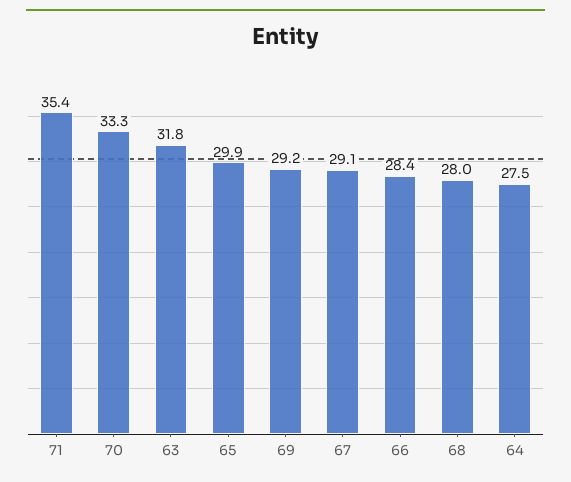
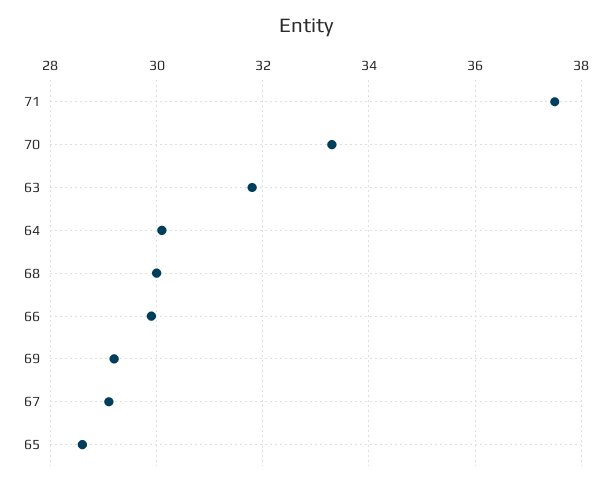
71: 35.4 -> 37.5
65: 29.9 -> 28.5
66: 28.4 -> 30
68: 28 -> 30
64: 27.5 -> 30

